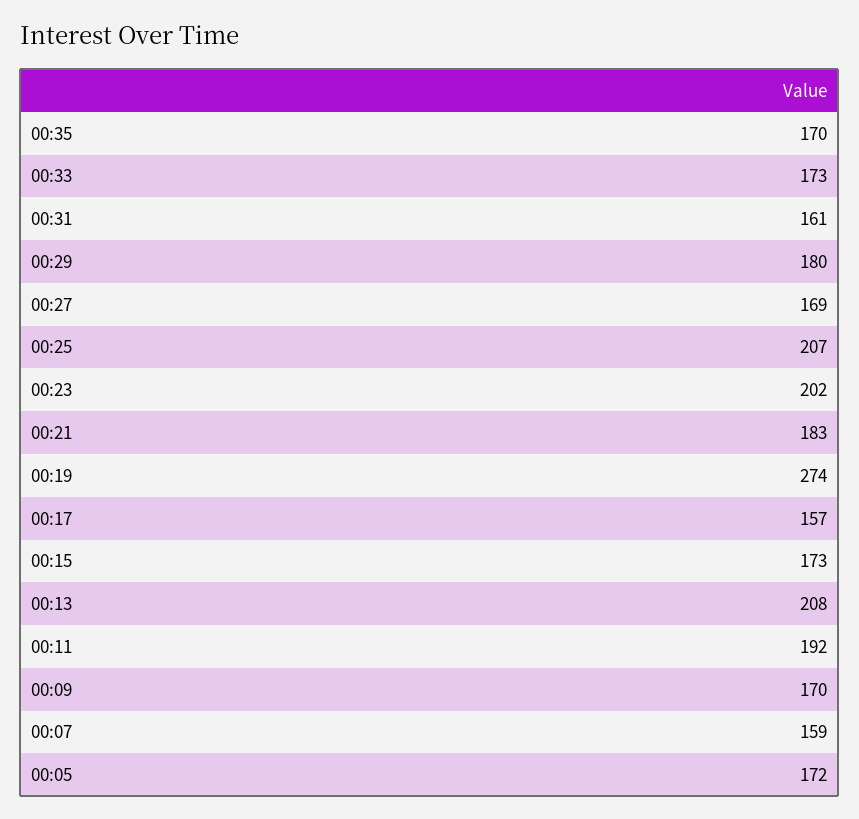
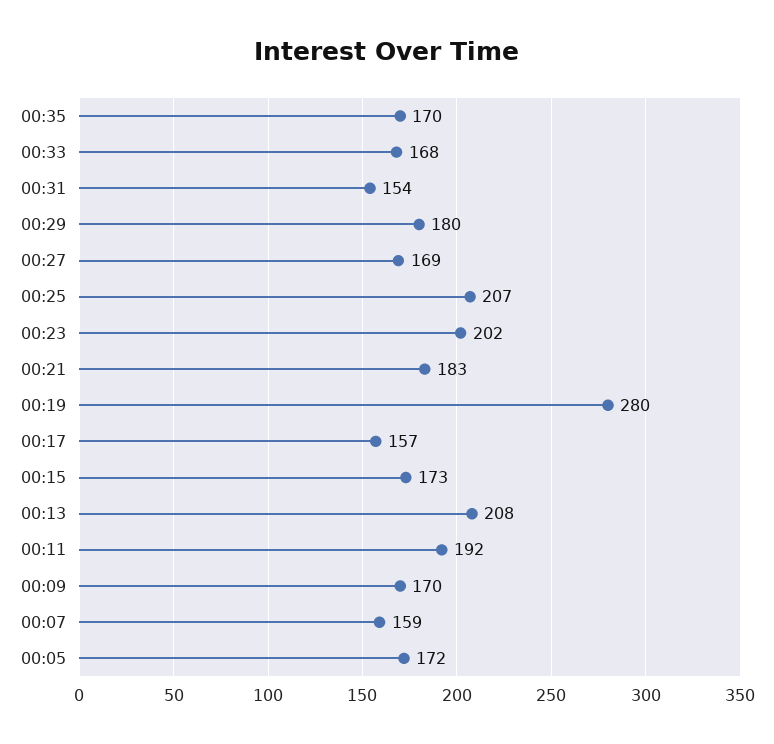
00:33: 173 -> 168
00:31: 161 -> 154
00:19: 274 -> 280

